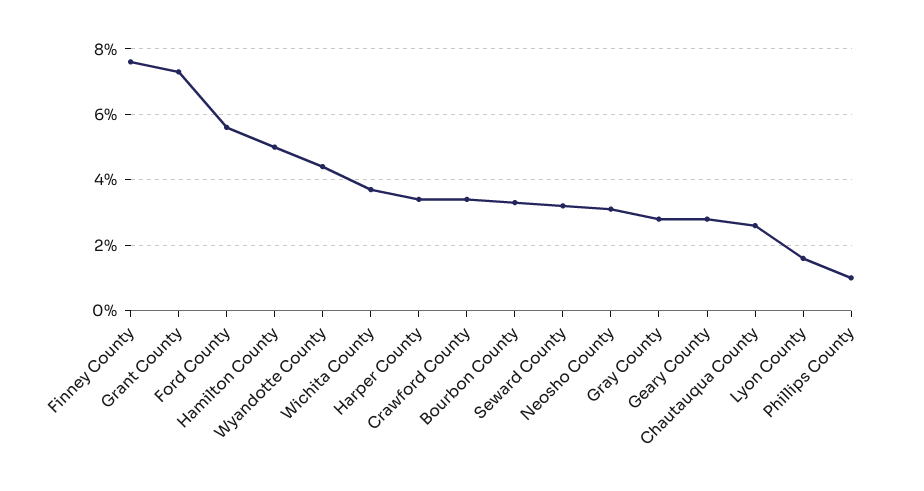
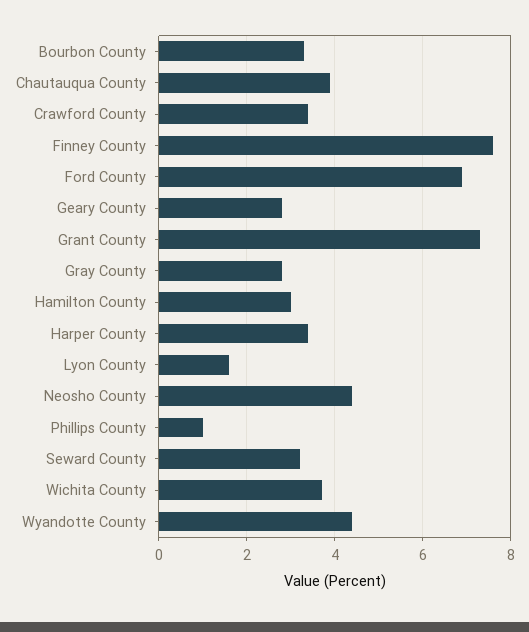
Ford County: 5.5 -> 7
Hamilton County: 5 -> 3
Neosho County: 3 -> 4.5
Chautauqua County: 2.5 -> 4

